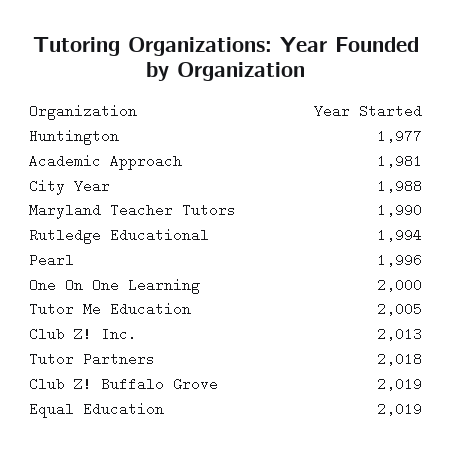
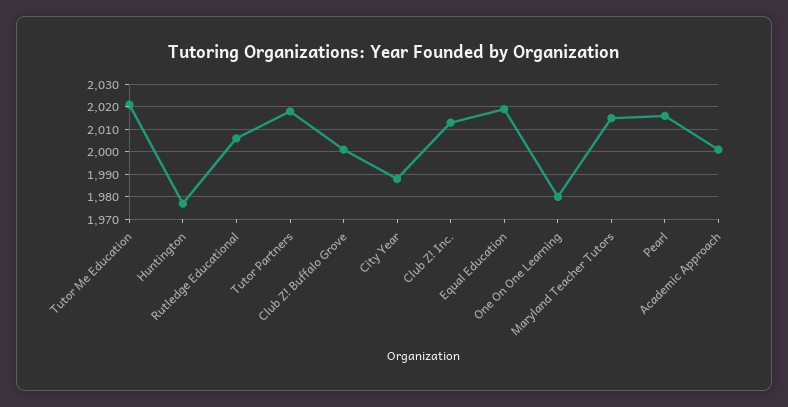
Academic Approach: 1981 -> 2000
Maryland Teacher Tutors: 1990 -> 2015
Rutledge Educational: 1994 -> 2005
Pearl: 1996 -> 2015
One On One Learning: 2000 -> 1980
Tutor Me Education: 2005 -> 2020
Club Z! Buffalo Grove: 2019 -> 2000

